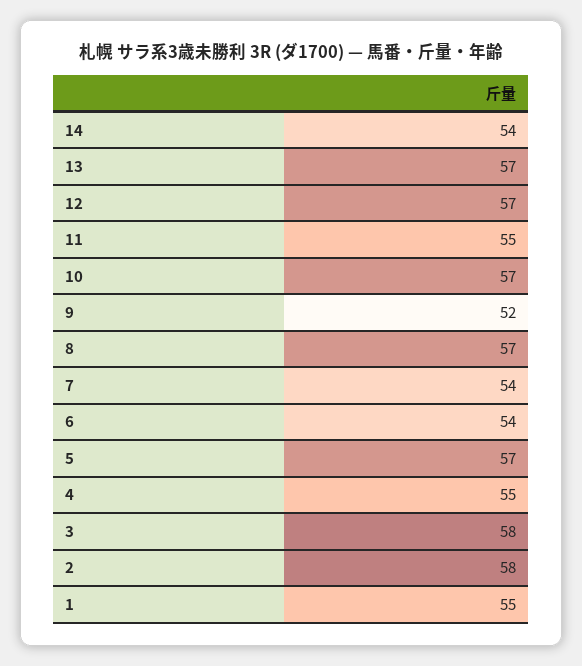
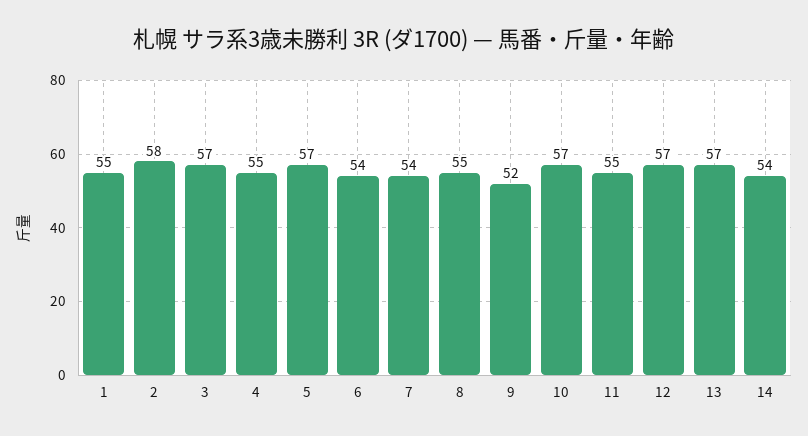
8: 57 -> 55
3: 58 -> 57

